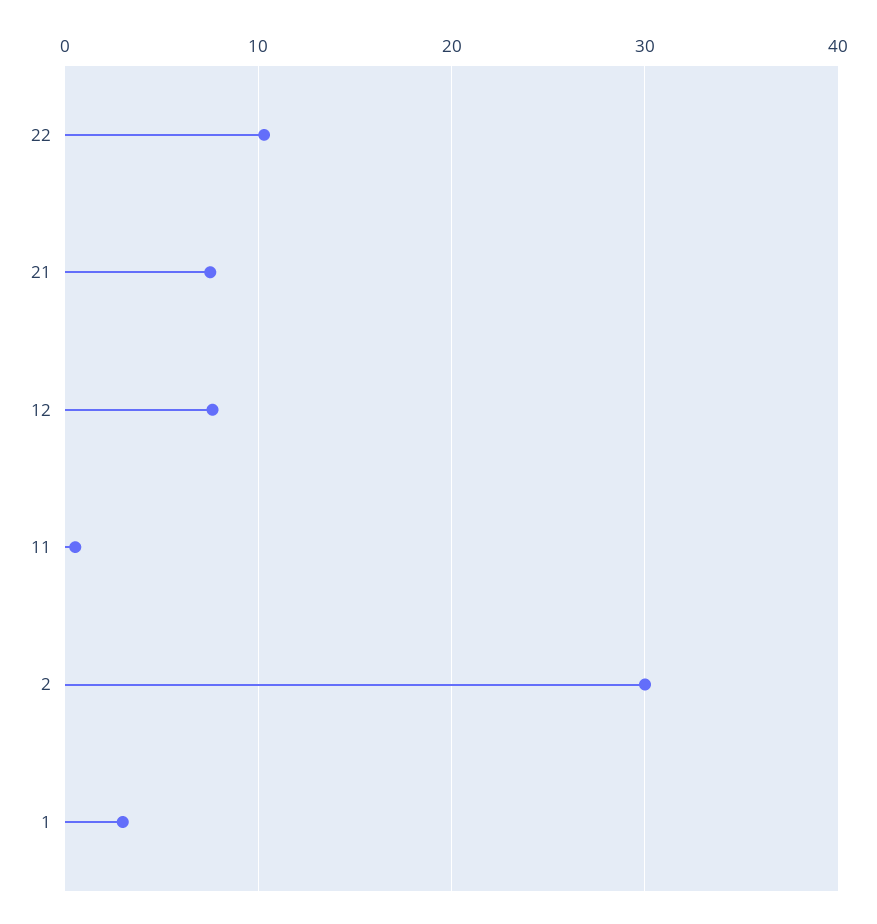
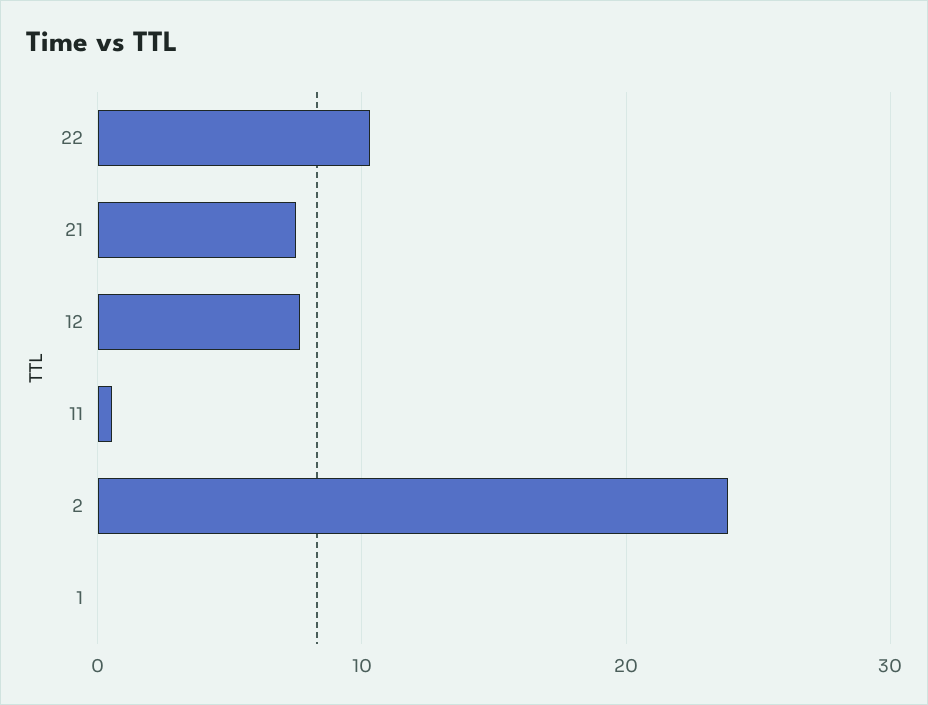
2: 30 -> 24
1: 3 -> 0

